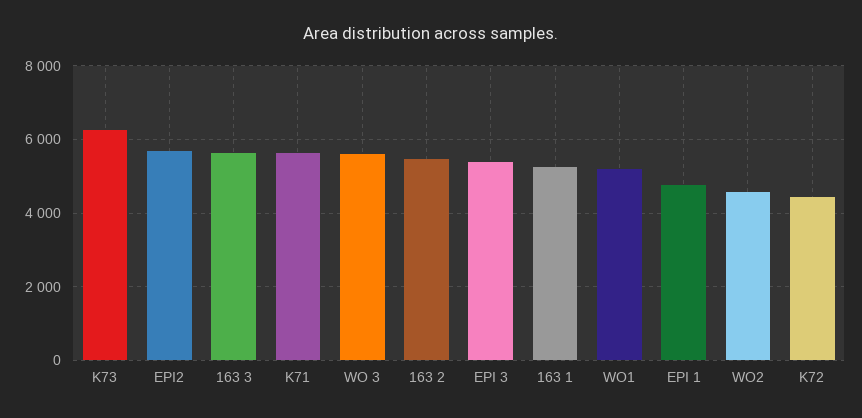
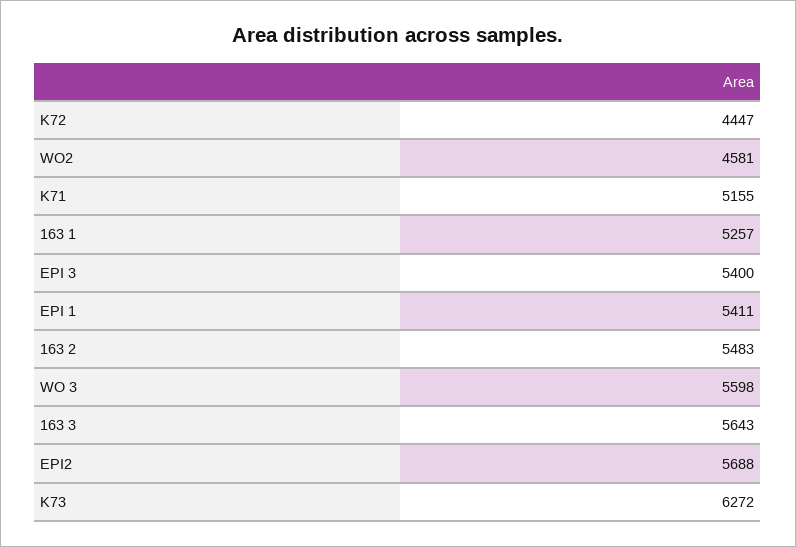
K71: 5600 -> 5155
WO1: 5200 -> none
EPI 1: 4800 -> 5411

